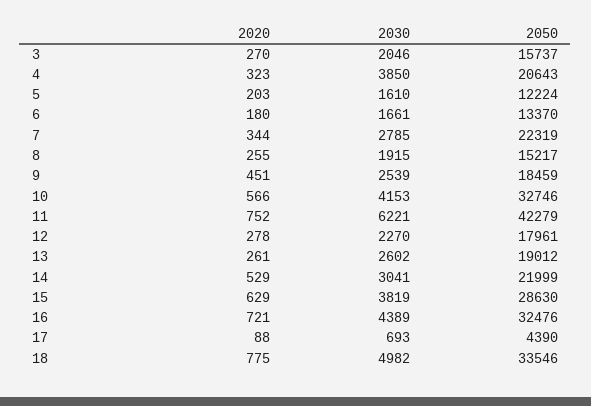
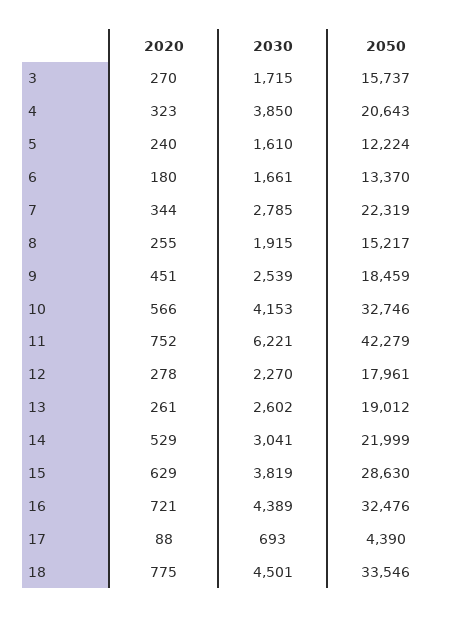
2030, 3: 2046 -> 1715
2020, 5: 203 -> 240
2030, 18: 4982 -> 4501

